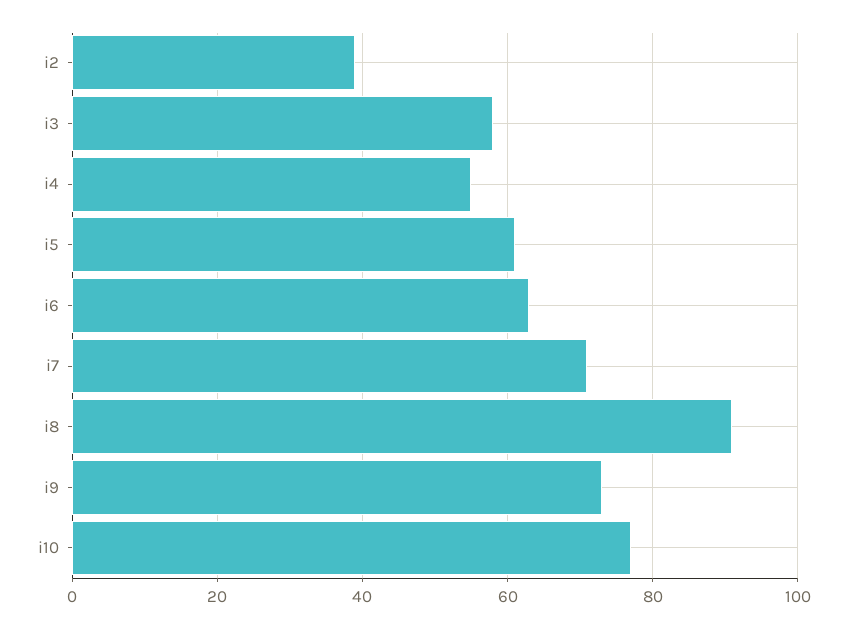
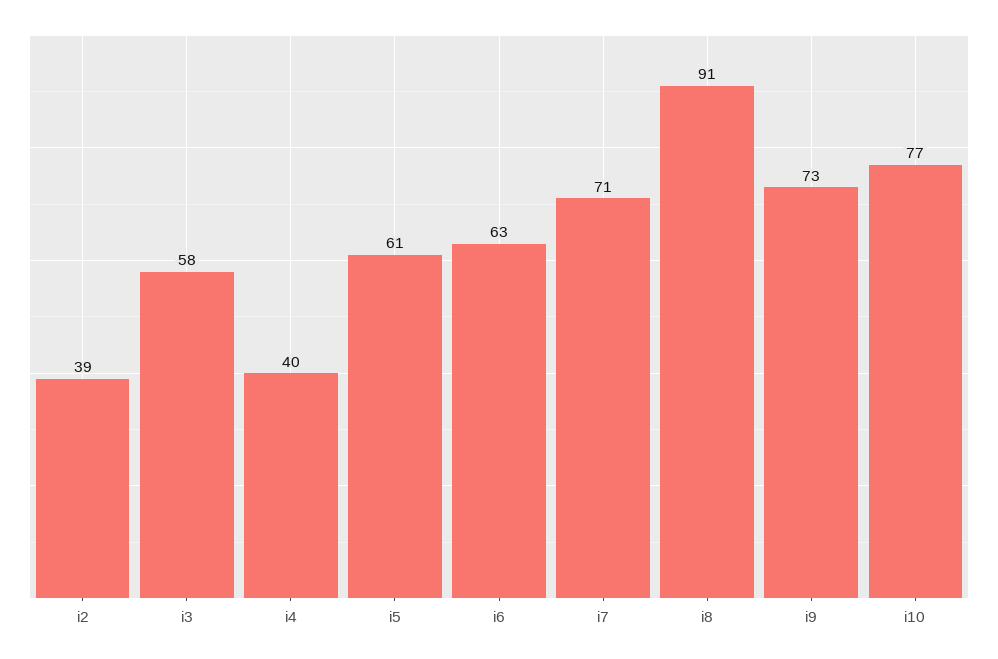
i4: 55 -> 40

